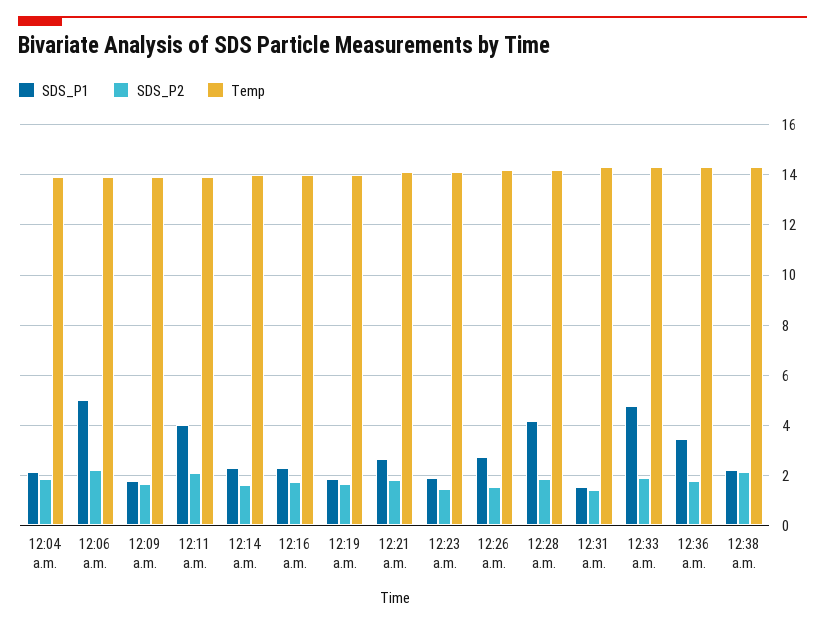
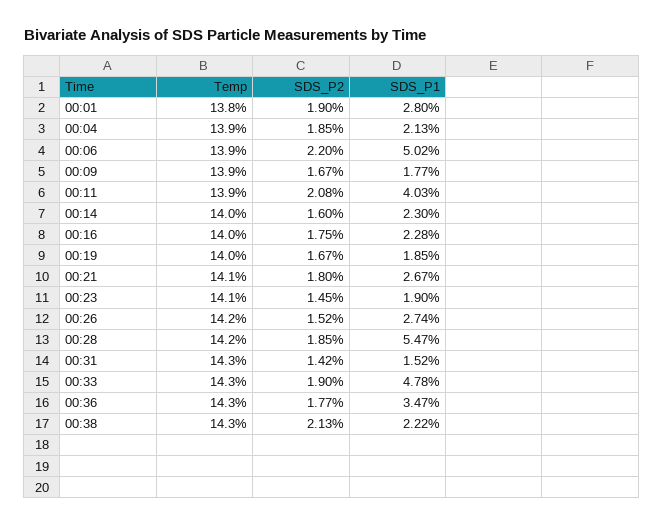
SDS_P1, 12:28 a.m.: 4.25 -> 5.47
Temp, 00:01: none -> 13.8
SDS_P2, 00:01: none -> 1.9
SDS_P1, 00:01: none -> 2.8

